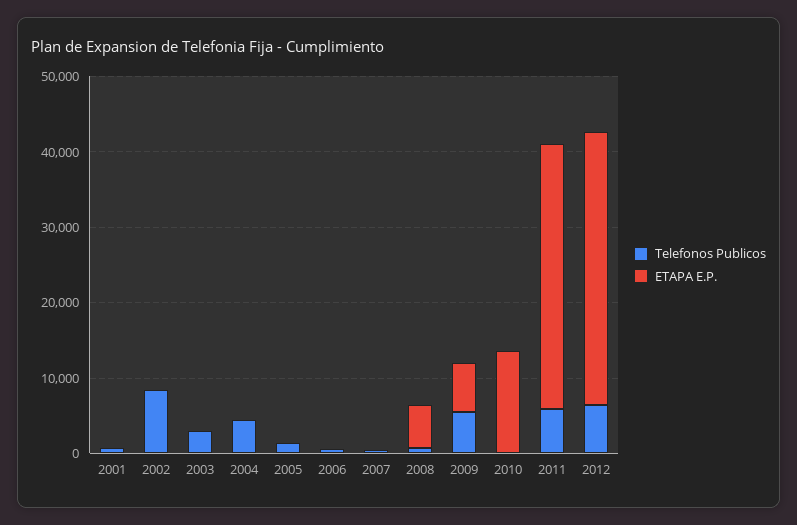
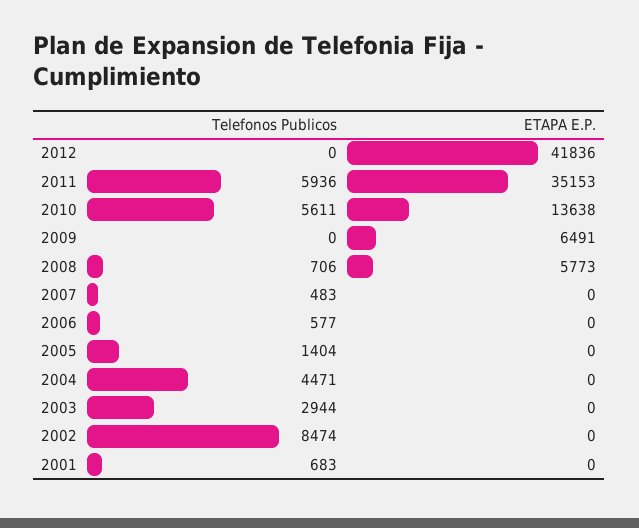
Telefonos Publicos, 2009: 6000 -> 0
Telefonos Publicos, 2010: 0 -> 5611
Telefonos Publicos, 2012: 6000 -> 0
ETAPA E.P., 2012: 36000 -> 41836

